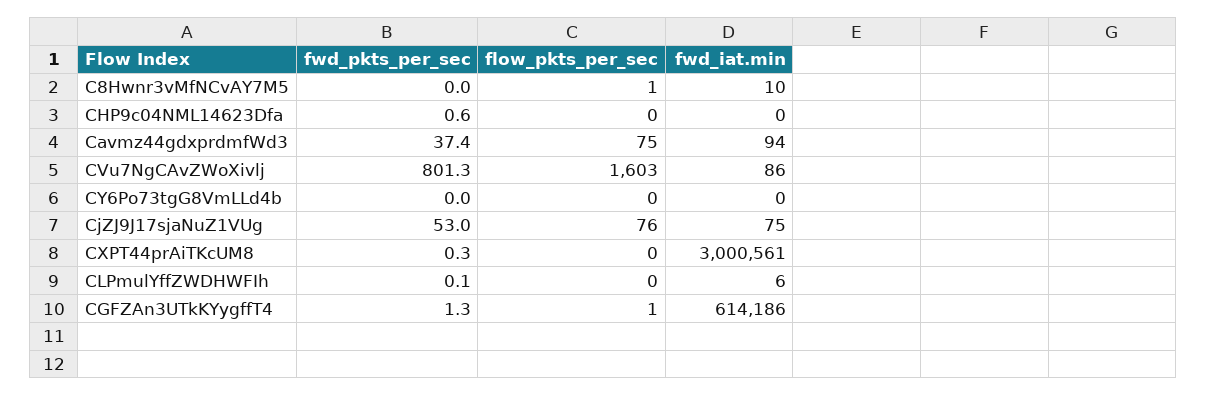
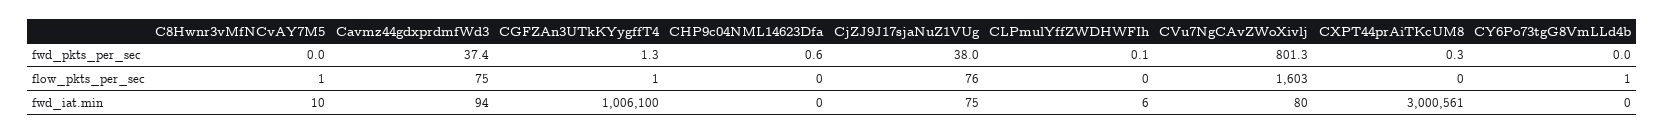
fwd_iat.min, CVu7NgCAvZWoXivlj: 86 -> 80
flow_pkts_per_sec, CY6Po73tgG8VmLLd4b: 0 -> 1
fwd_pkts_per_sec, CjZJ9J17sjaNuZ1VUg: 53 -> 38
fwd_iat.min, CGFZAn3UTkKYygffT4: 614186 -> 1006100

